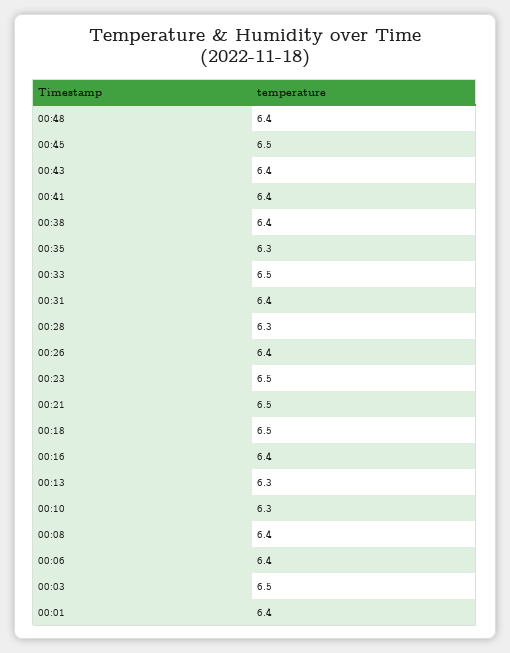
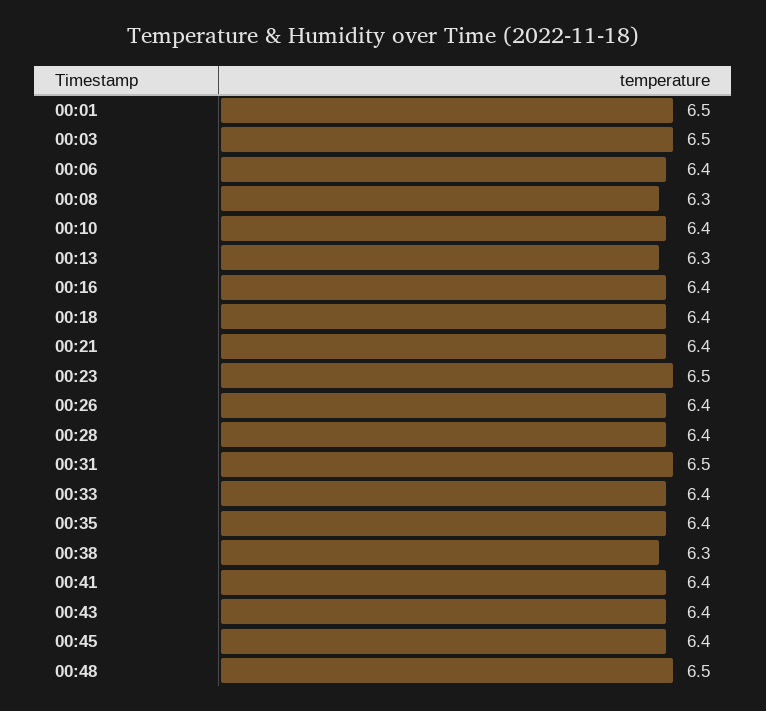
00:48: 6.4 -> 6.5
00:45: 6.5 -> 6.4
00:38: 6.4 -> 6.3
00:35: 6.3 -> 6.4
00:33: 6.5 -> 6.4
00:31: 6.4 -> 6.5
00:28: 6.3 -> 6.4
00:21: 6.5 -> 6.4
00:18: 6.5 -> 6.4
00:10: 6.3 -> 6.4
00:08: 6.4 -> 6.3
00:01: 6.4 -> 6.5

